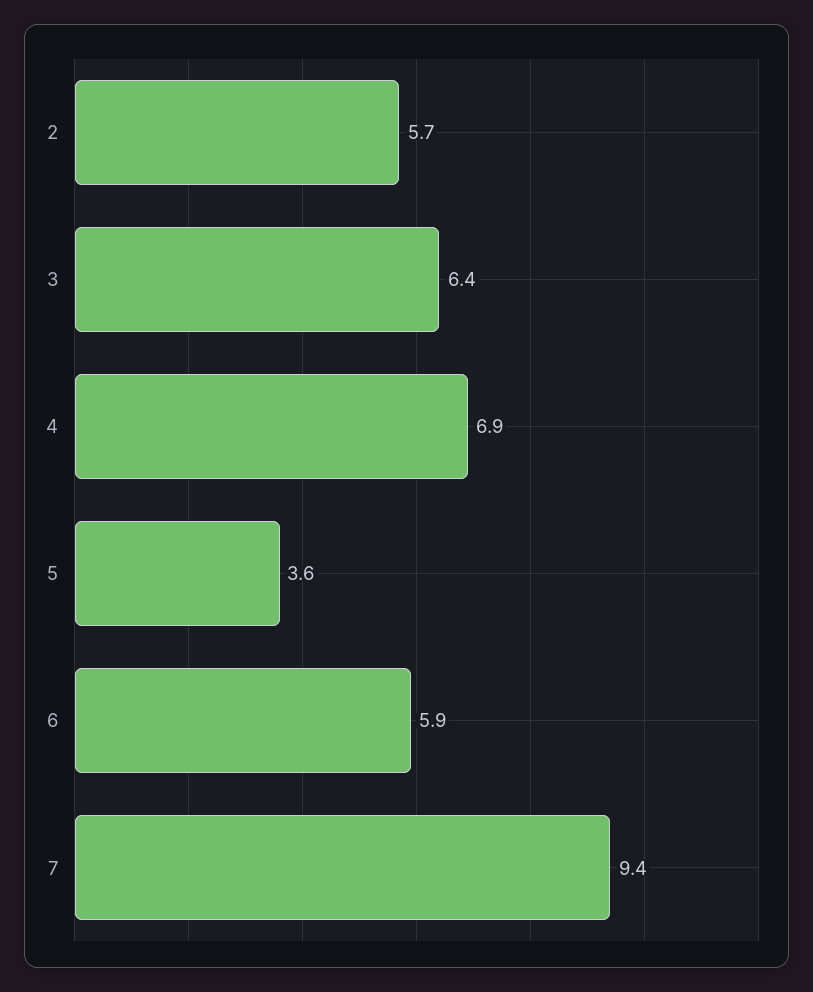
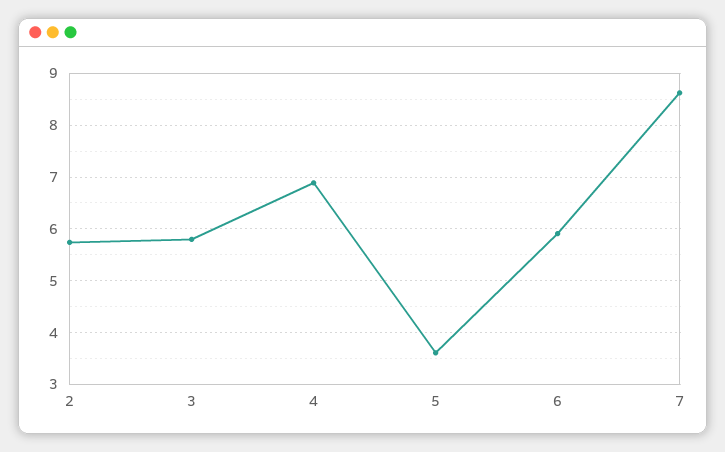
3: 6.4 -> 5.8
7: 9.4 -> 8.6

